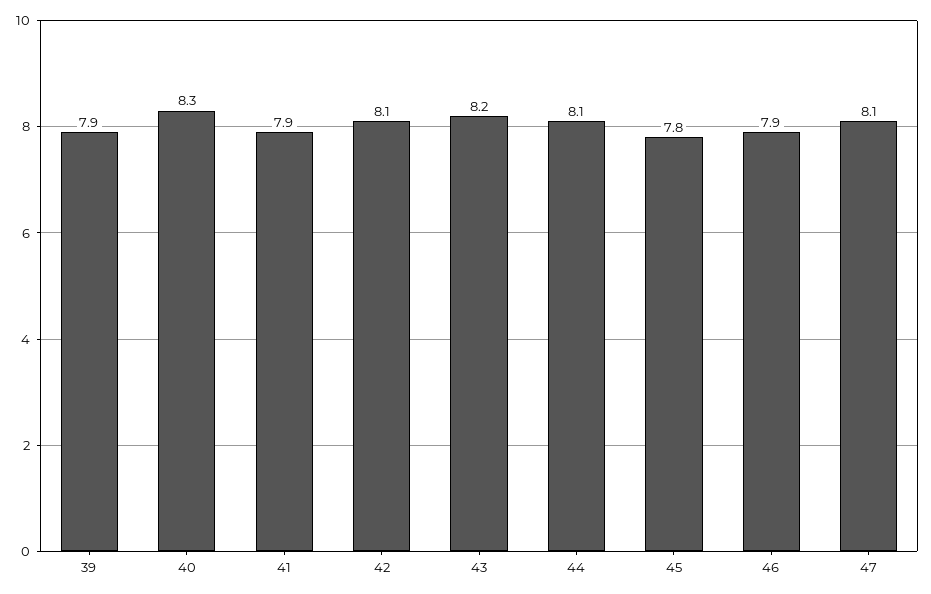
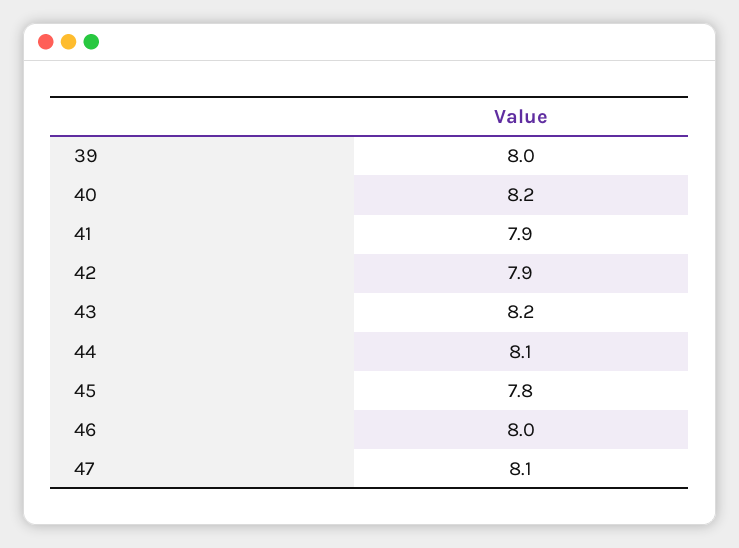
39: 7.9 -> 8
40: 8.3 -> 8.2
42: 8.1 -> 7.9
46: 7.9 -> 8

